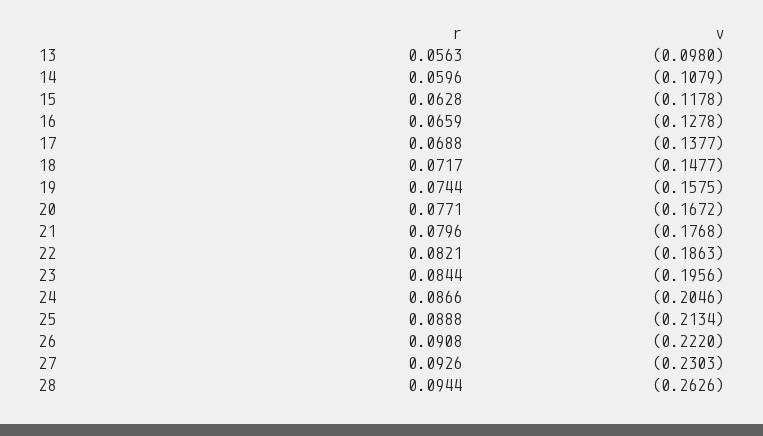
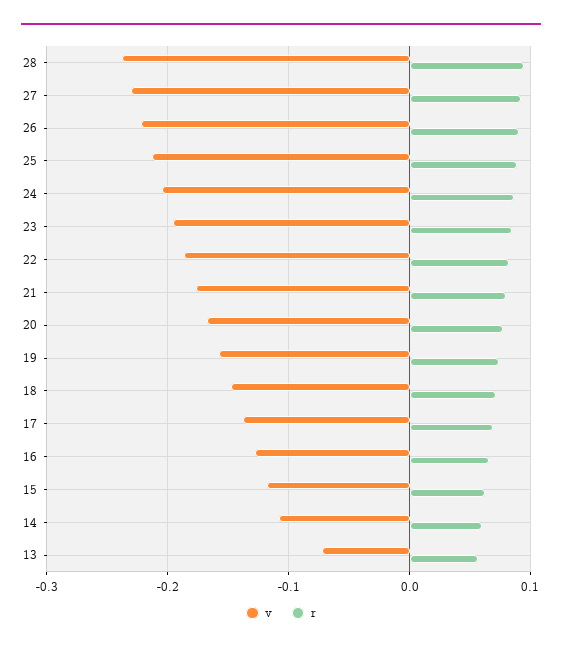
v, 13: -0.098 -> -0.07
v, 28: -0.2626 -> -0.24

